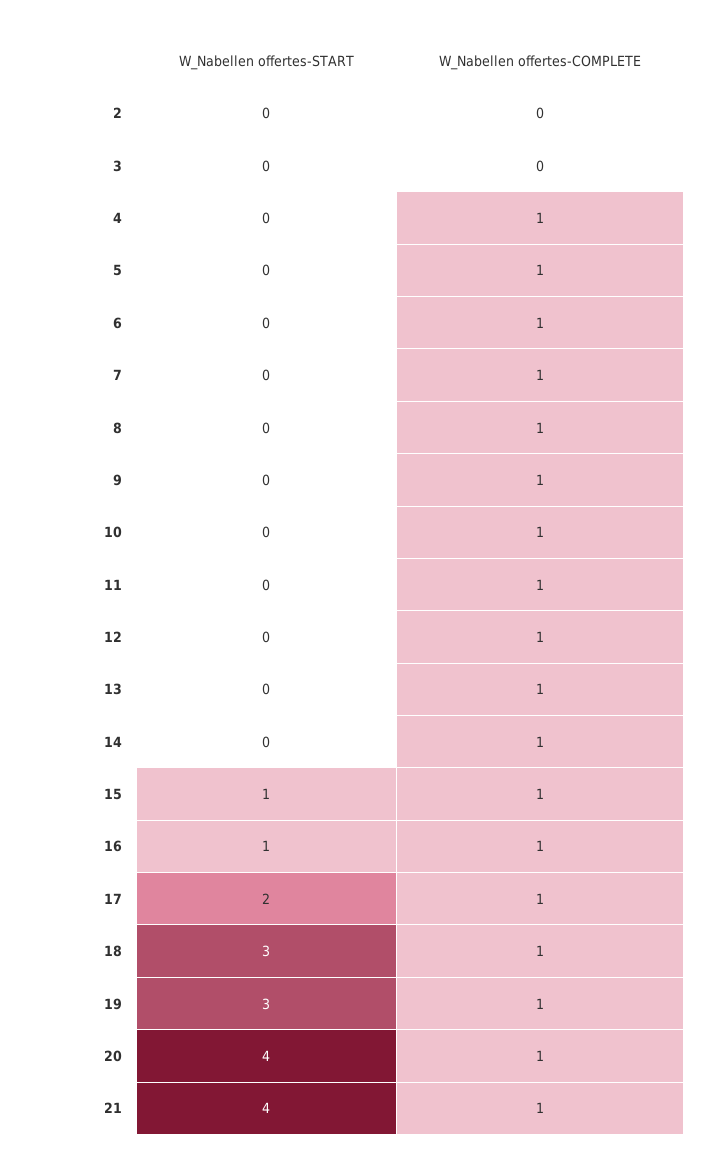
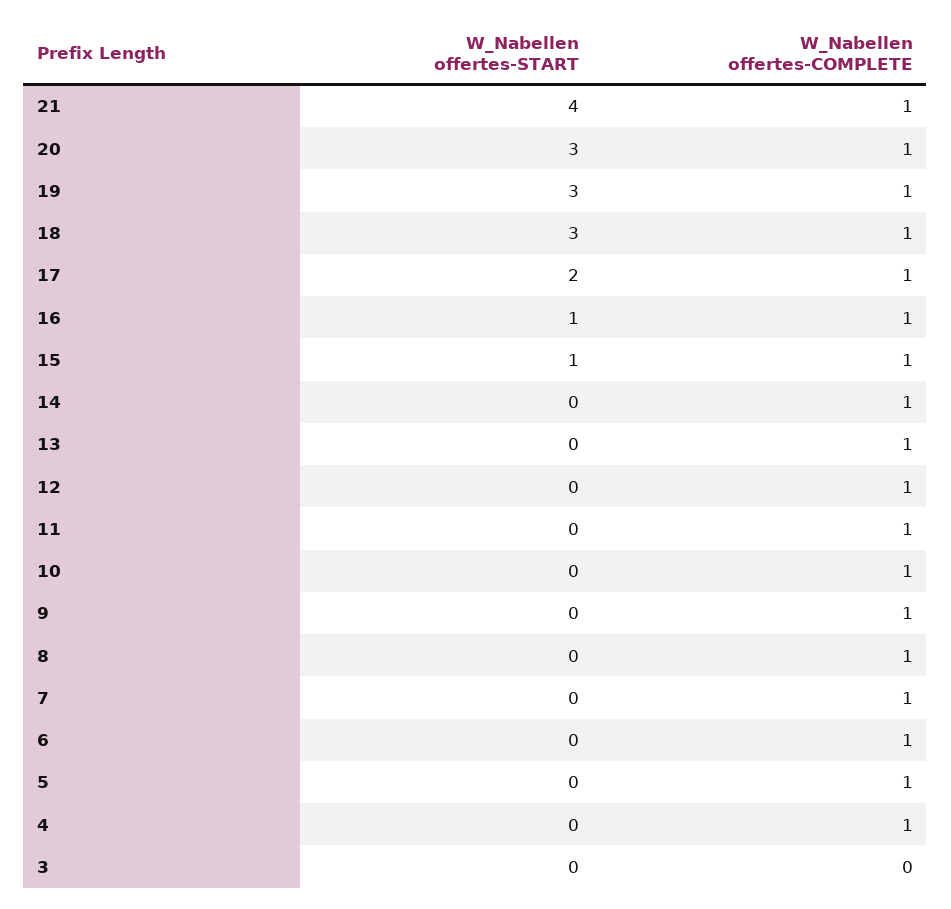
W_Nabellen offertes-START, 2: 0 -> none
W_Nabellen offertes-COMPLETE, 2: 0 -> none
W_Nabellen offertes-START, 20: 4 -> 3

